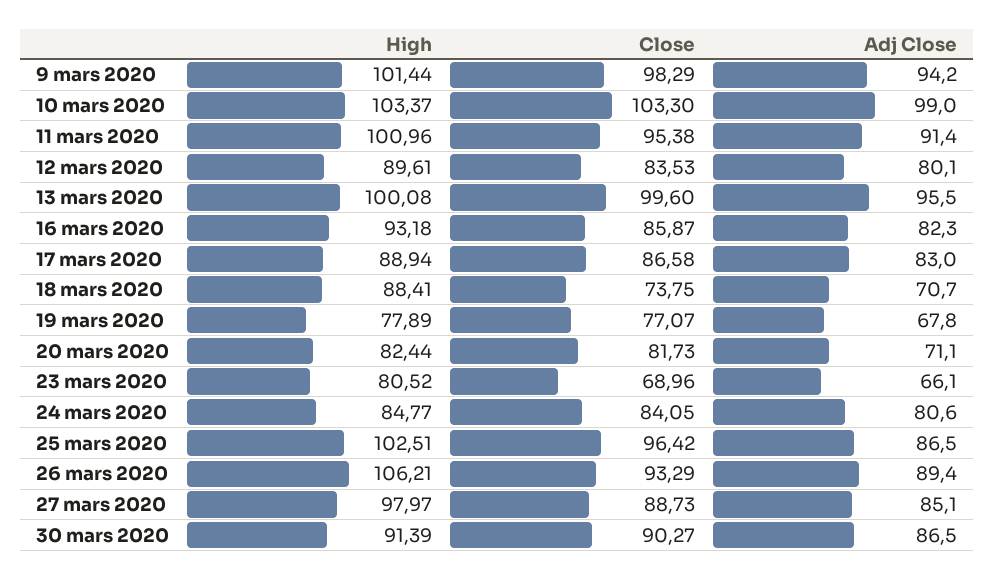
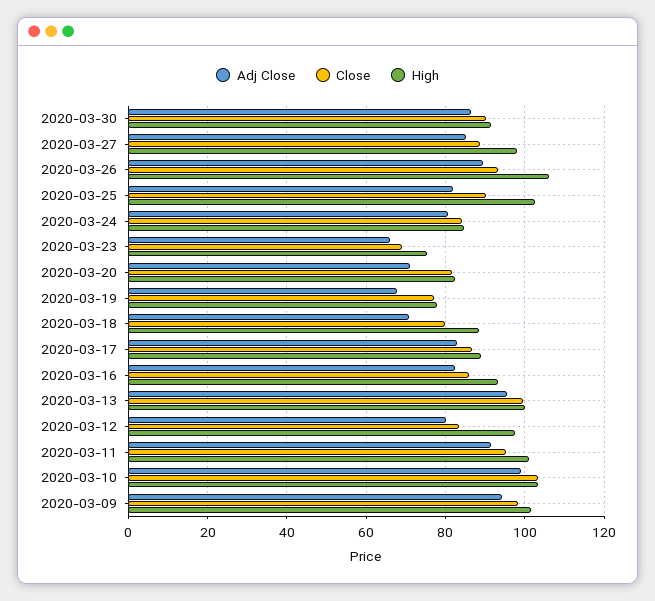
High, 12 mars 2020: 89.61 -> 98
Close, 18 mars 2020: 73.75 -> 80
High, 23 mars 2020: 80.52 -> 76
Close, 25 mars 2020: 96.42 -> 90
Adj Close, 25 mars 2020: 86.5 -> 82

